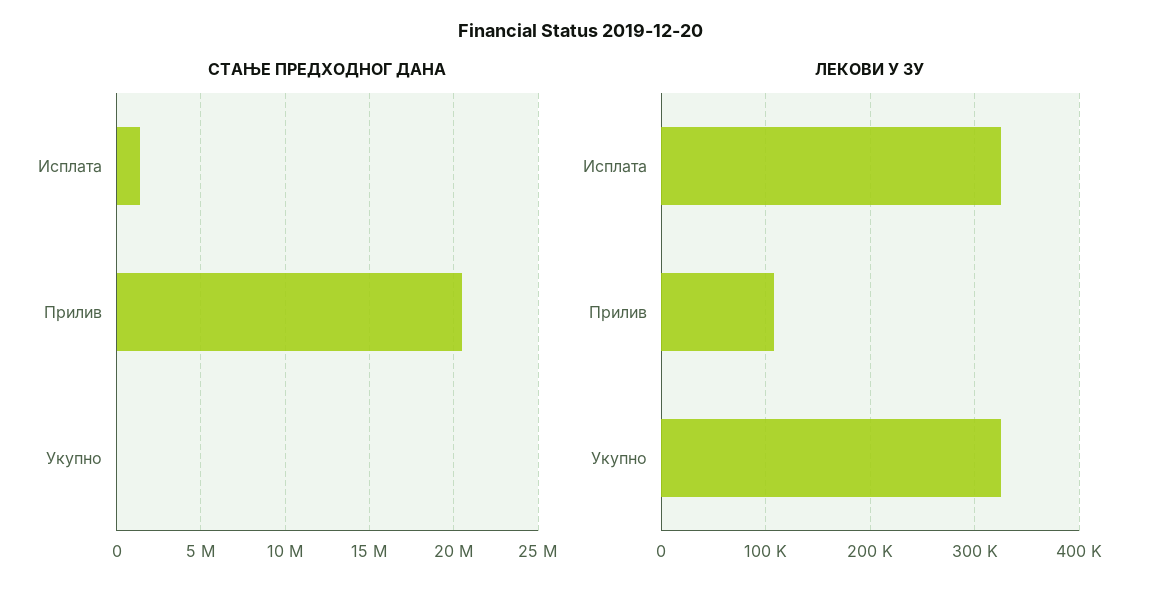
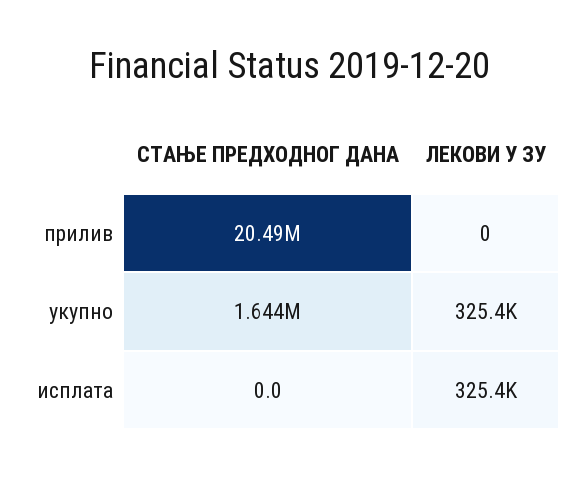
СТАЊЕ ПРЕДХОДНОГ ДАНА, Исплата: 1500000 -> 0
СТАЊЕ ПРЕДХОДНОГ ДАНА, Укупно: 0 -> 1644000
ЛЕКОВИ У ЗУ, Прилив: 110000 -> 0

